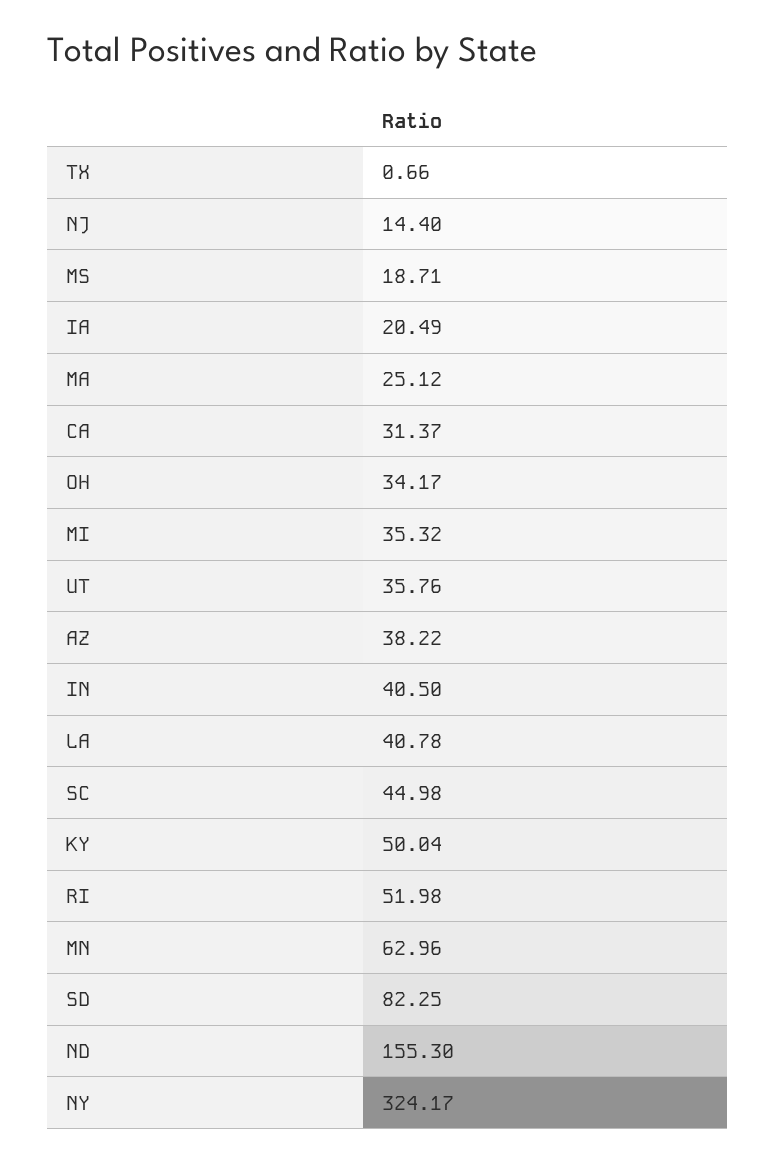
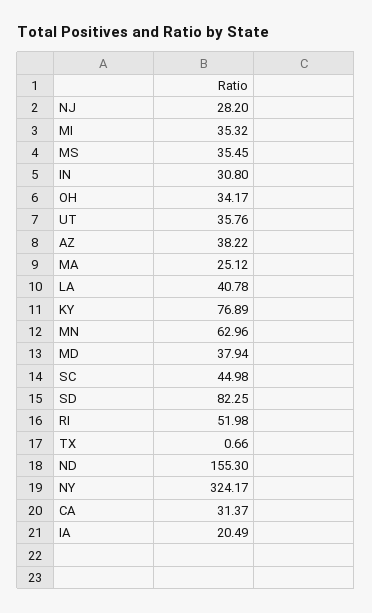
NJ: 14.4 -> 28.2
MS: 18.71 -> 35.45
IN: 40.5 -> 30.8
KY: 50.04 -> 76.89
MD: none -> 37.94

